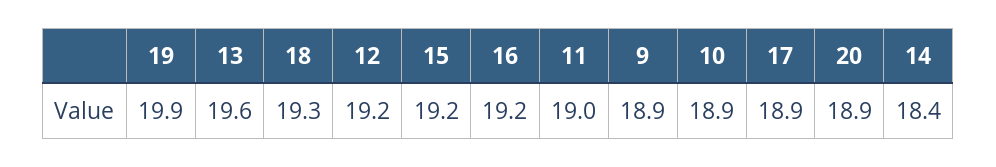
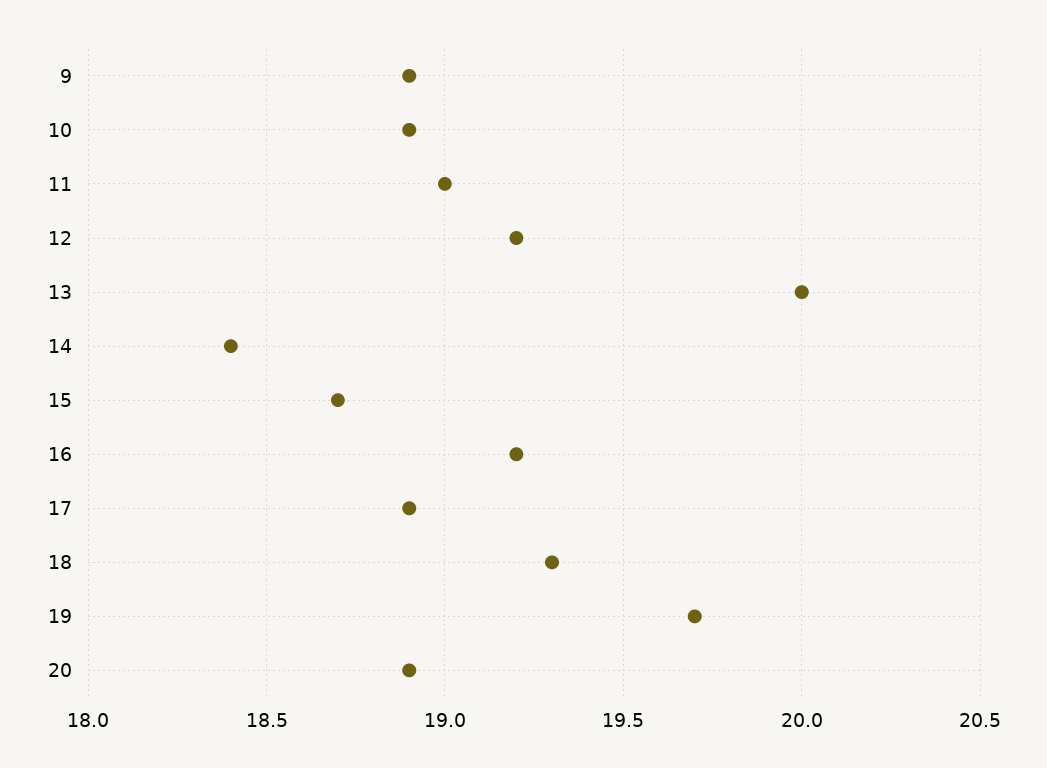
19: 19.9 -> 19.7
13: 19.6 -> 20
15: 19.2 -> 18.7

